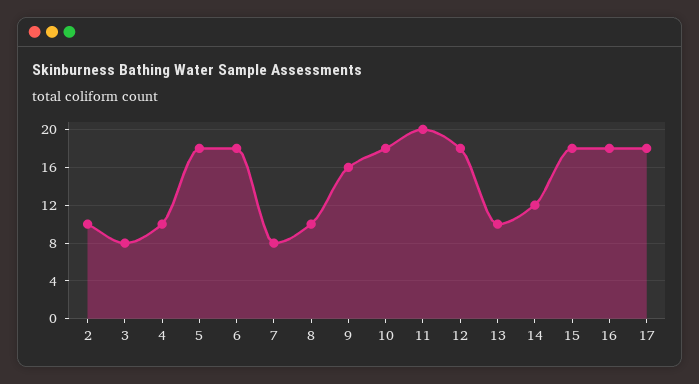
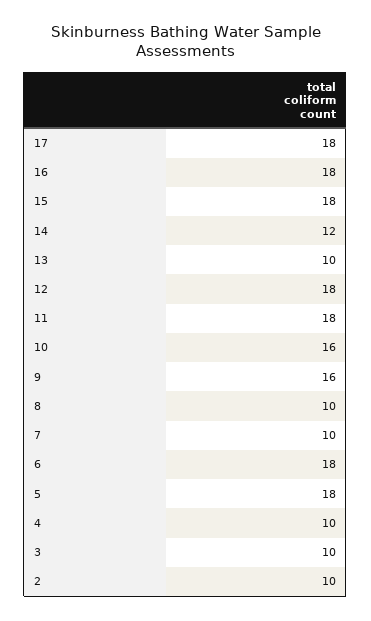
3: 8 -> 10
7: 8 -> 10
10: 18 -> 16
11: 20 -> 18

